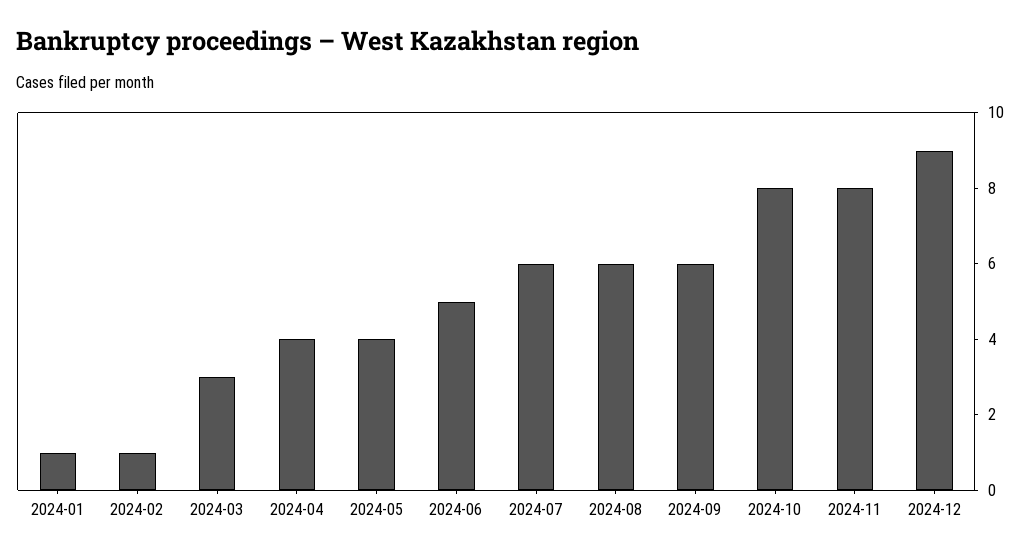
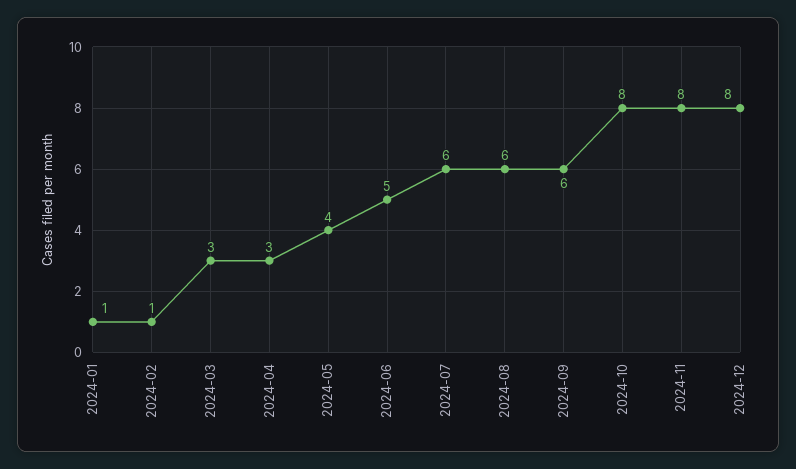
2024-04: 4 -> 3
2024-12: 9 -> 8

